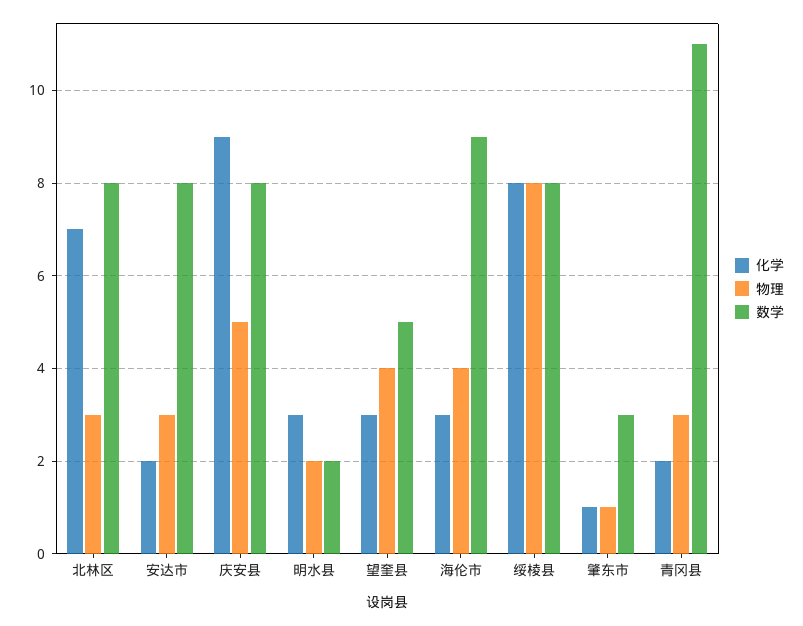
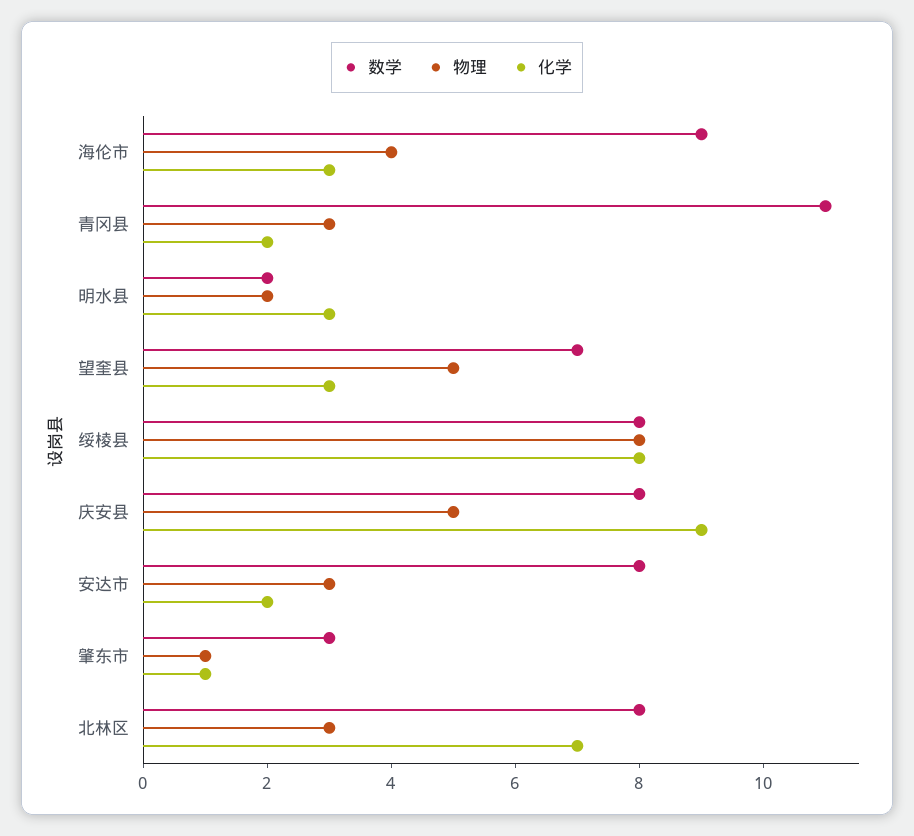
物理, 望奎县: 4 -> 5
数学, 望奎县: 5 -> 7

